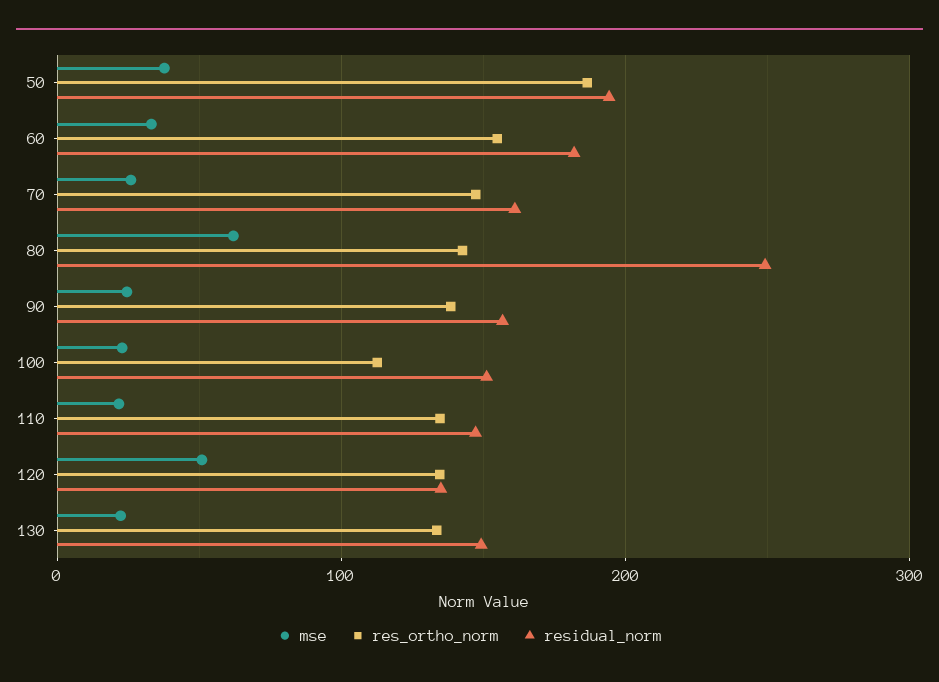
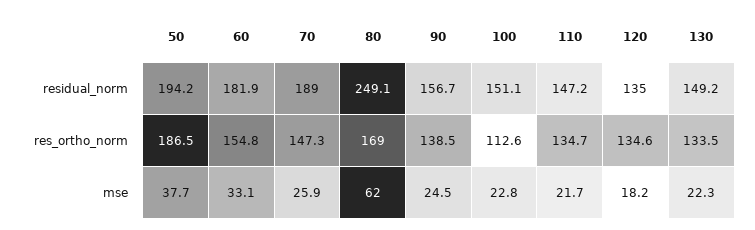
residual_norm, 70: 160 -> 189
res_ortho_norm, 80: 140 -> 169
mse, 120: 50 -> 18.2

